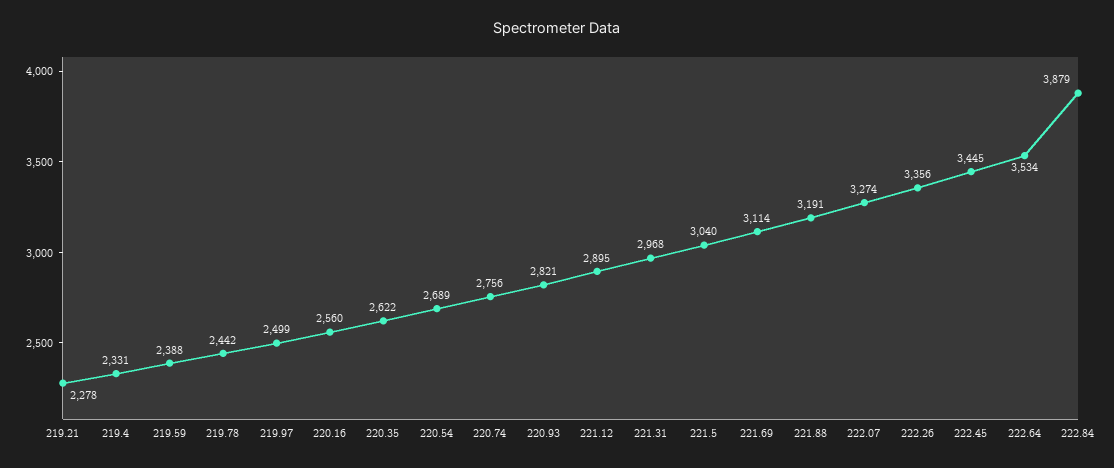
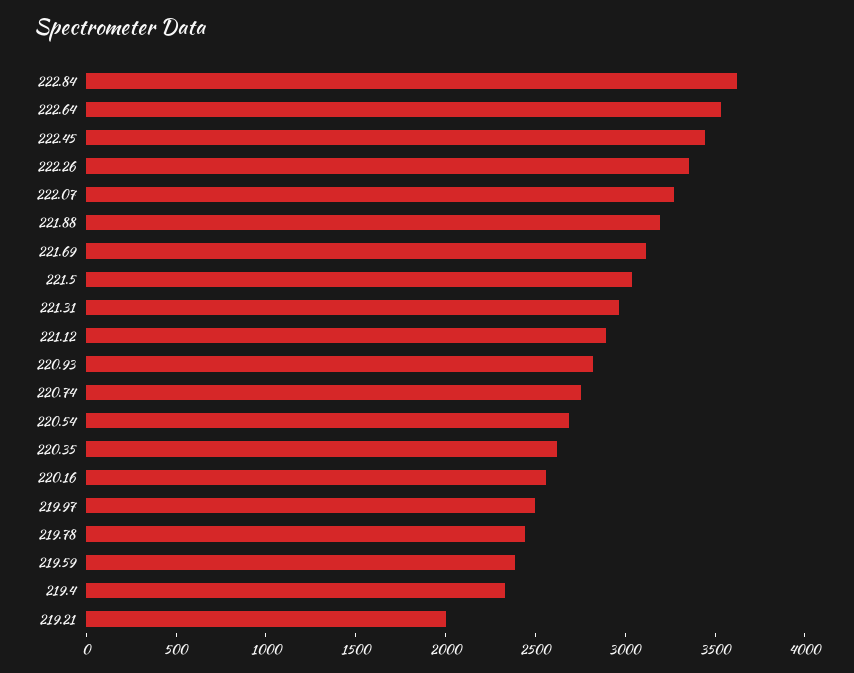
219.21: 2278 -> 2000
222.84: 3879 -> 3600

